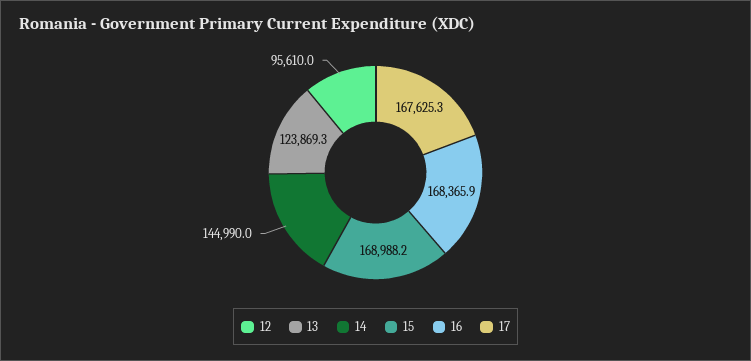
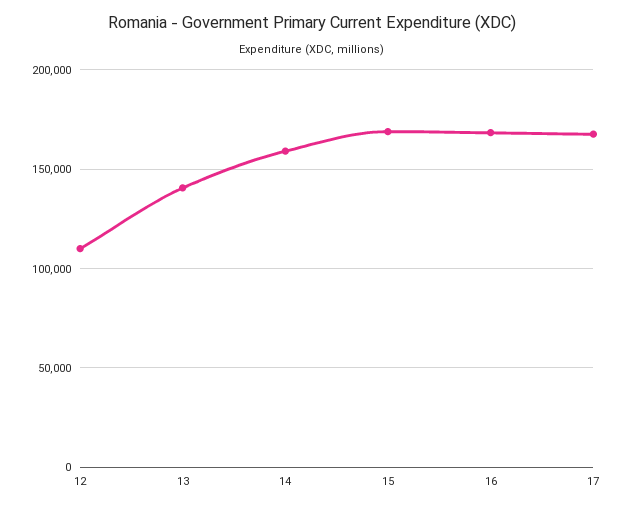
12: 95610 -> 110000
13: 123869.3 -> 140000
14: 144990 -> 160000

